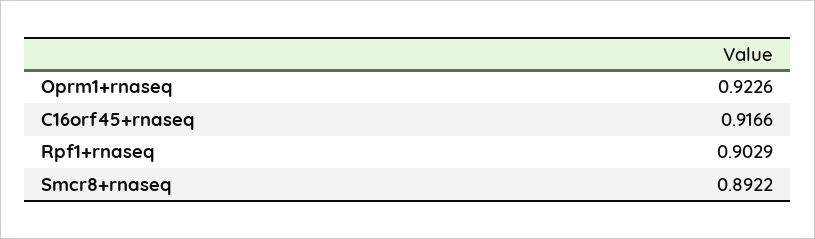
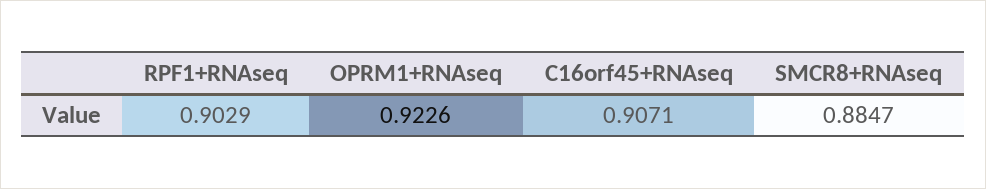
C16orf45+rnaseq: 0.9166 -> 0.9071
Smcr8+rnaseq: 0.8922 -> 0.8847

